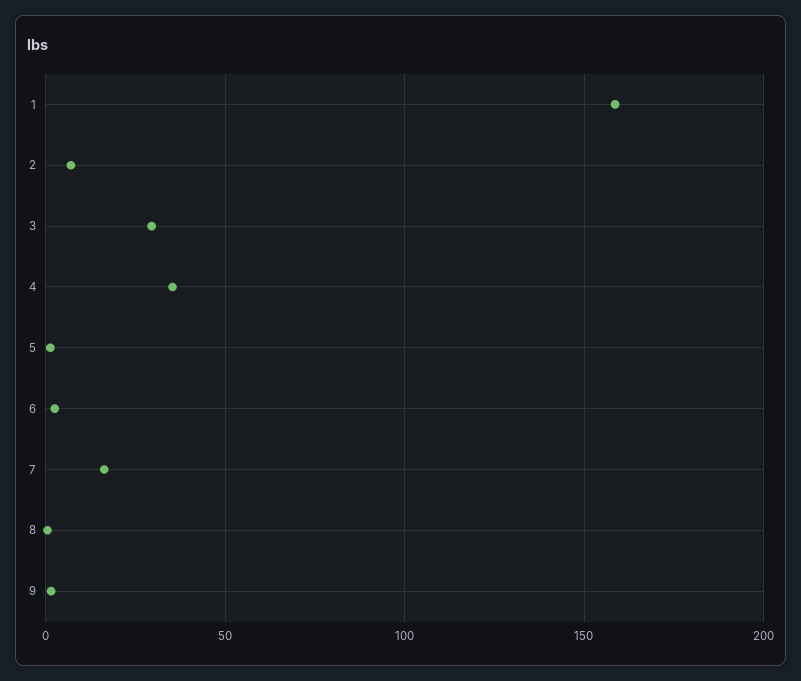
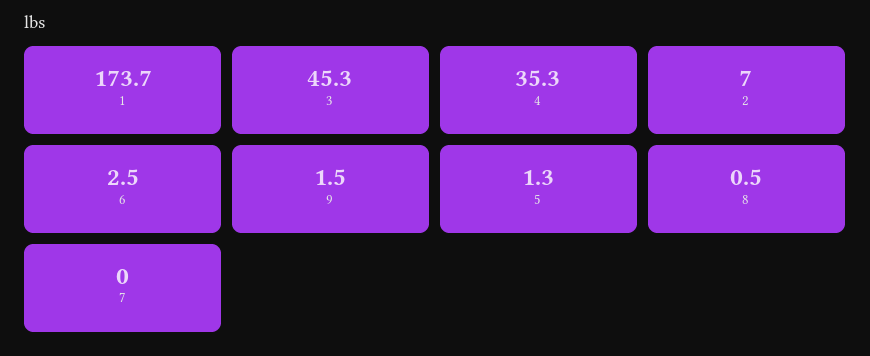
1: 160 -> 173.7
3: 30 -> 45.3
7: 15 -> 0

